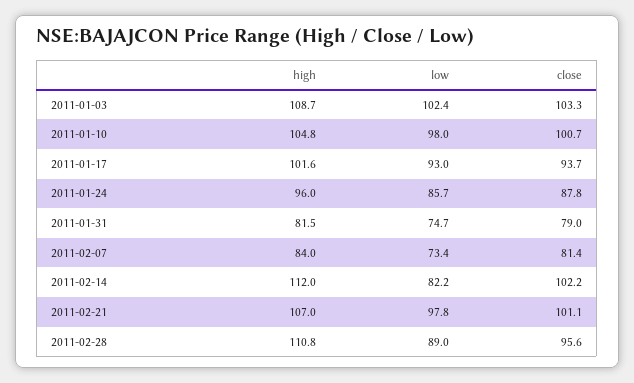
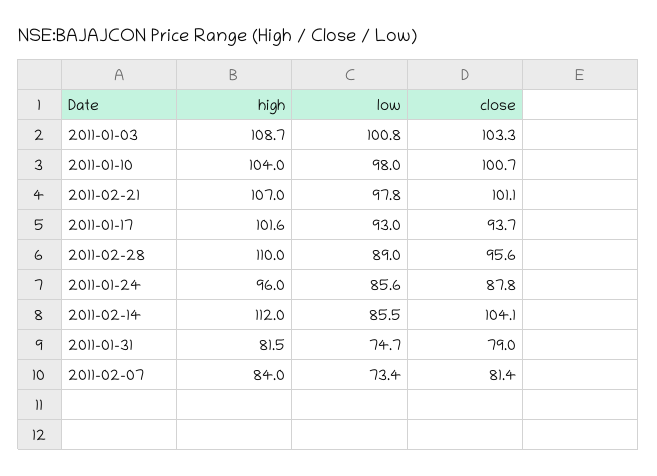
low, 2011-01-03: 102.4 -> 100.8
high, 2011-01-10: 104.8 -> 104
low, 2011-01-24: 85.7 -> 85.6
low, 2011-02-14: 82.2 -> 85.5
close, 2011-02-14: 102.2 -> 104.1
high, 2011-02-28: 110.8 -> 110

